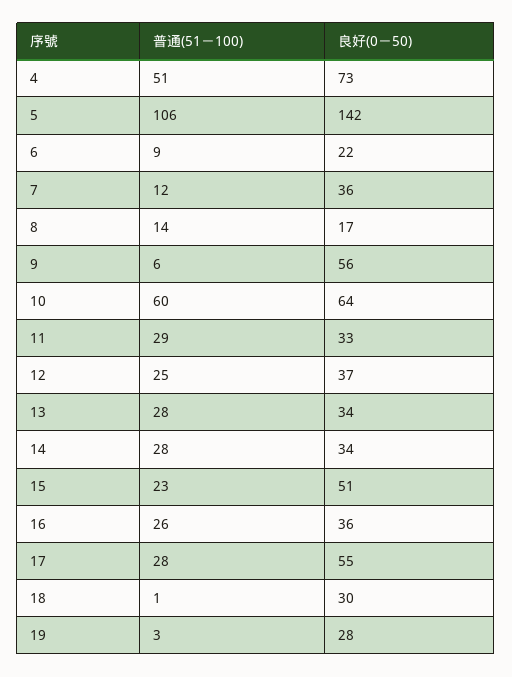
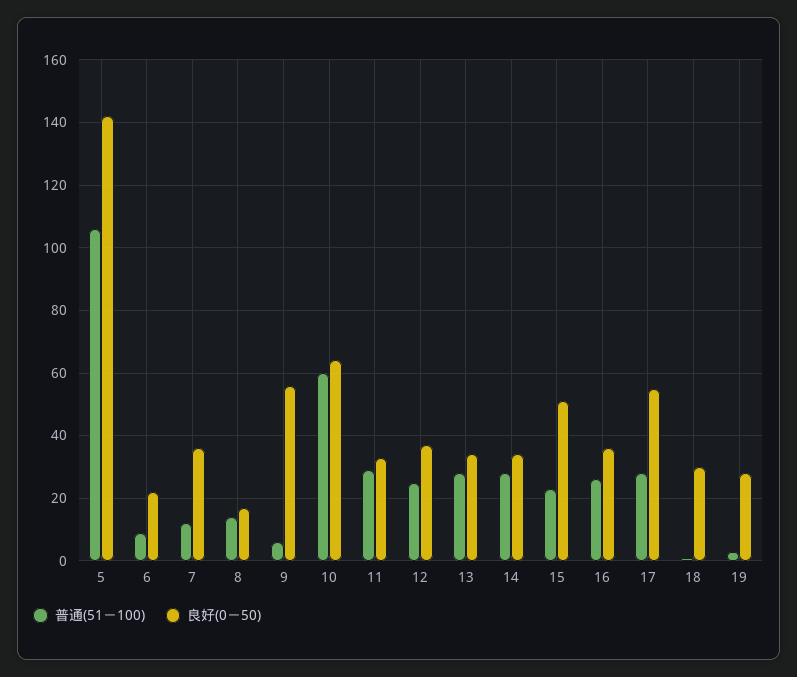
普通(51－100), 4: 51 -> none
良好(0－50), 4: 73 -> none

